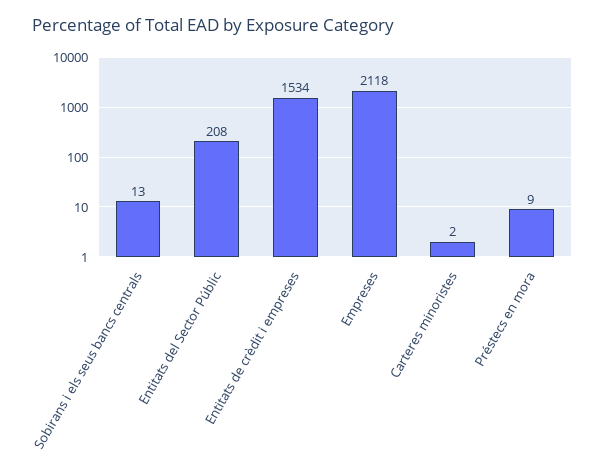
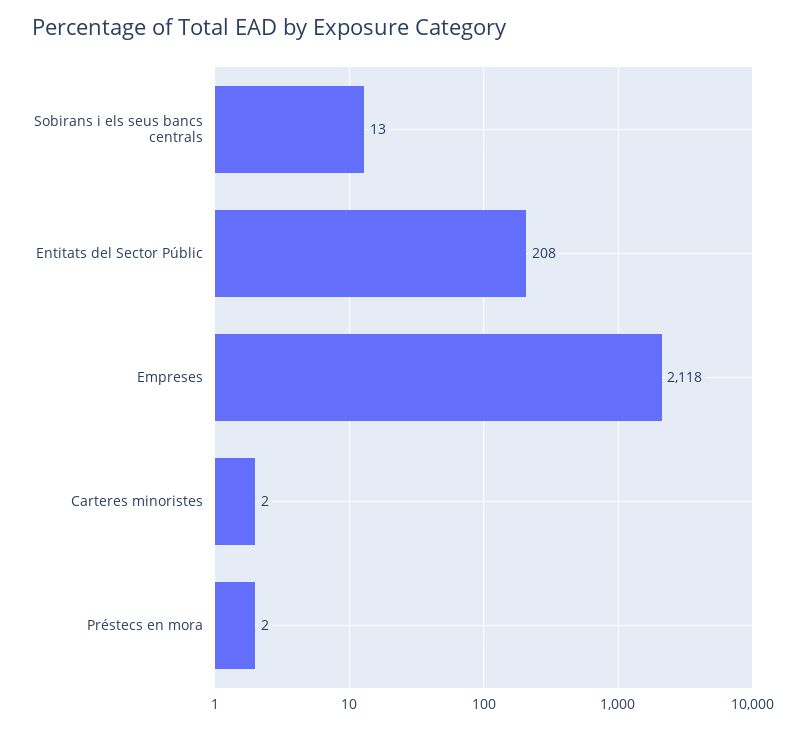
Entitats de crèdit i empreses: 1534 -> none
Préstecs en mora: 9 -> 2

